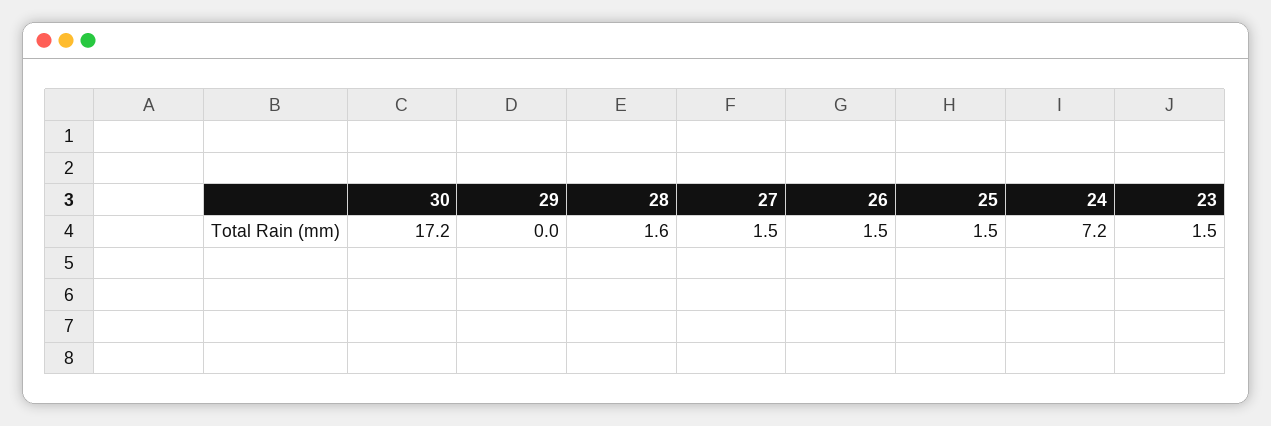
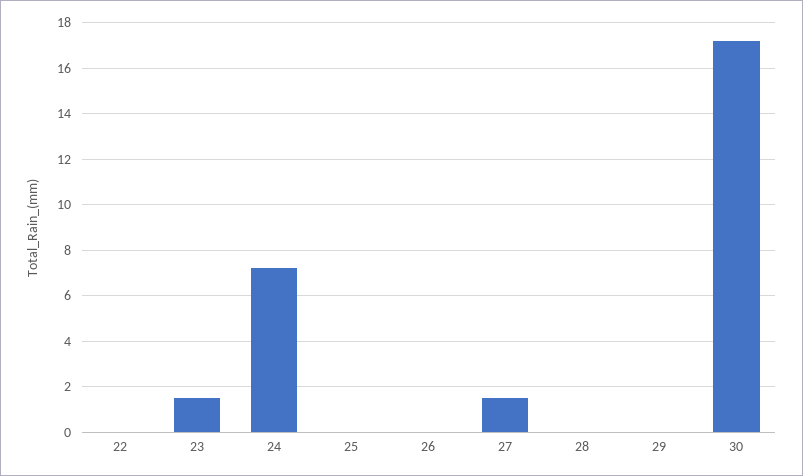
28: 1.6 -> 0
26: 1.5 -> 0
25: 1.5 -> 0
22: none -> 0

